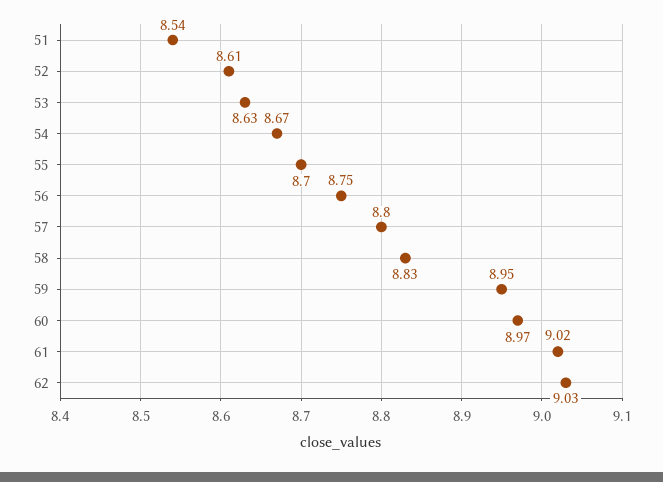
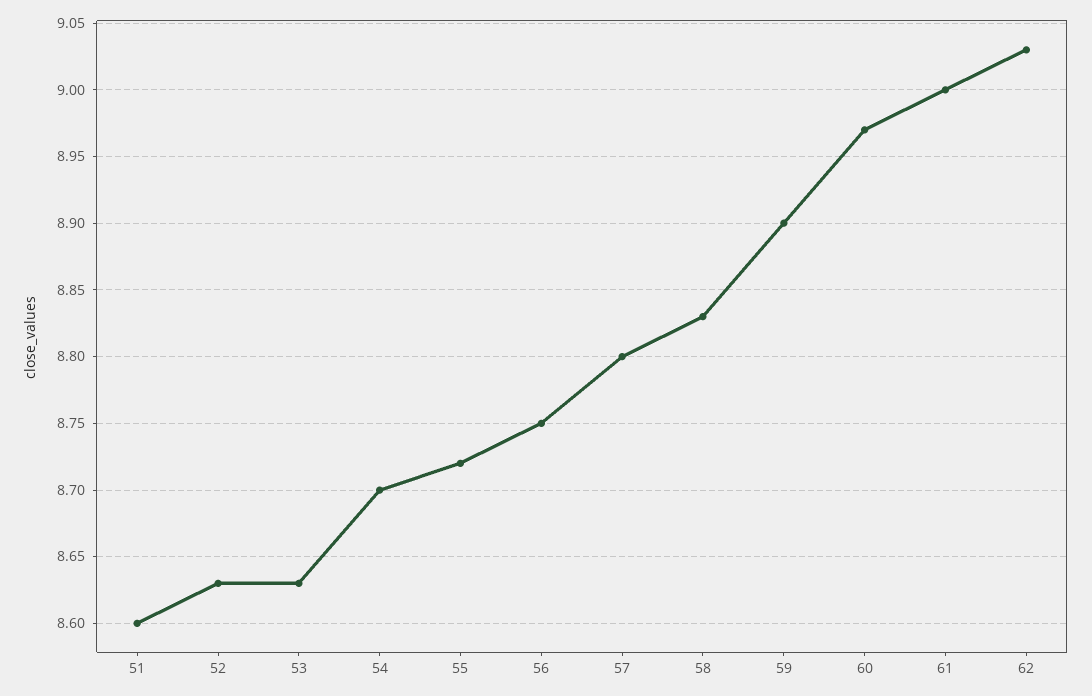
51: 8.54 -> 8.6
52: 8.61 -> 8.63
54: 8.67 -> 8.7
55: 8.7 -> 8.72
59: 8.95 -> 8.9
61: 9.02 -> 9

